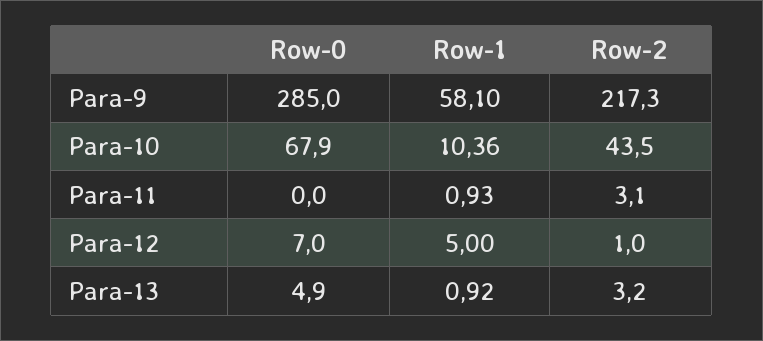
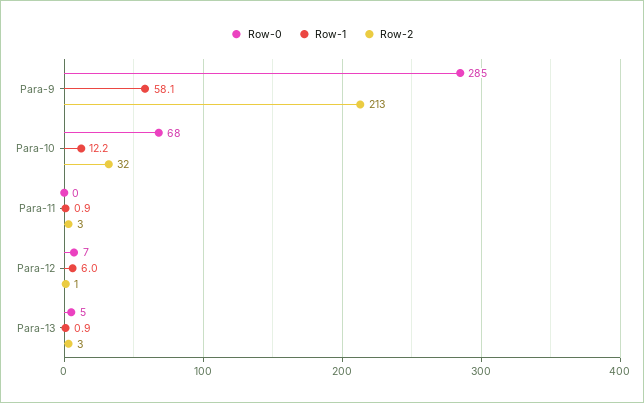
Row-2, Para-9: 217.3 -> 213
Row-1, Para-10: 10.36 -> 12.2
Row-2, Para-10: 43.5 -> 32
Row-1, Para-12: 5 -> 6

